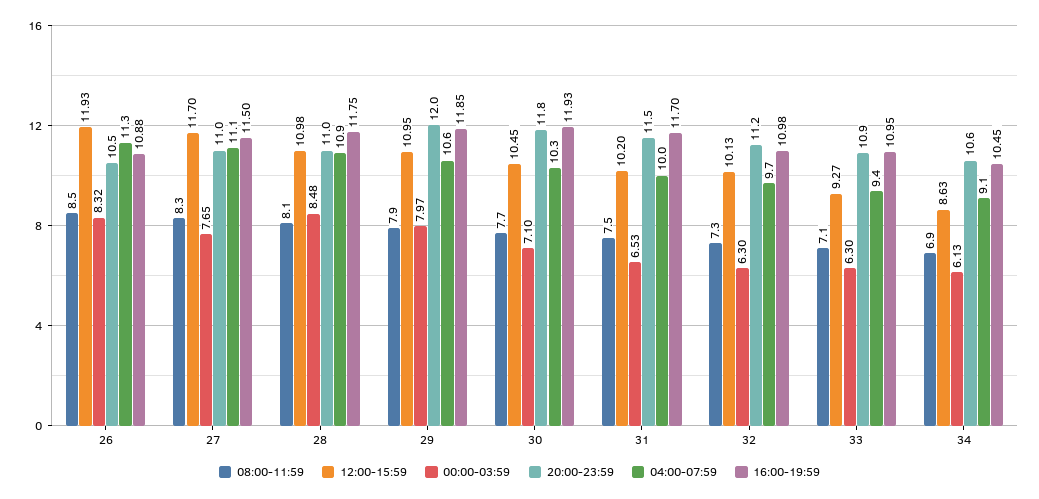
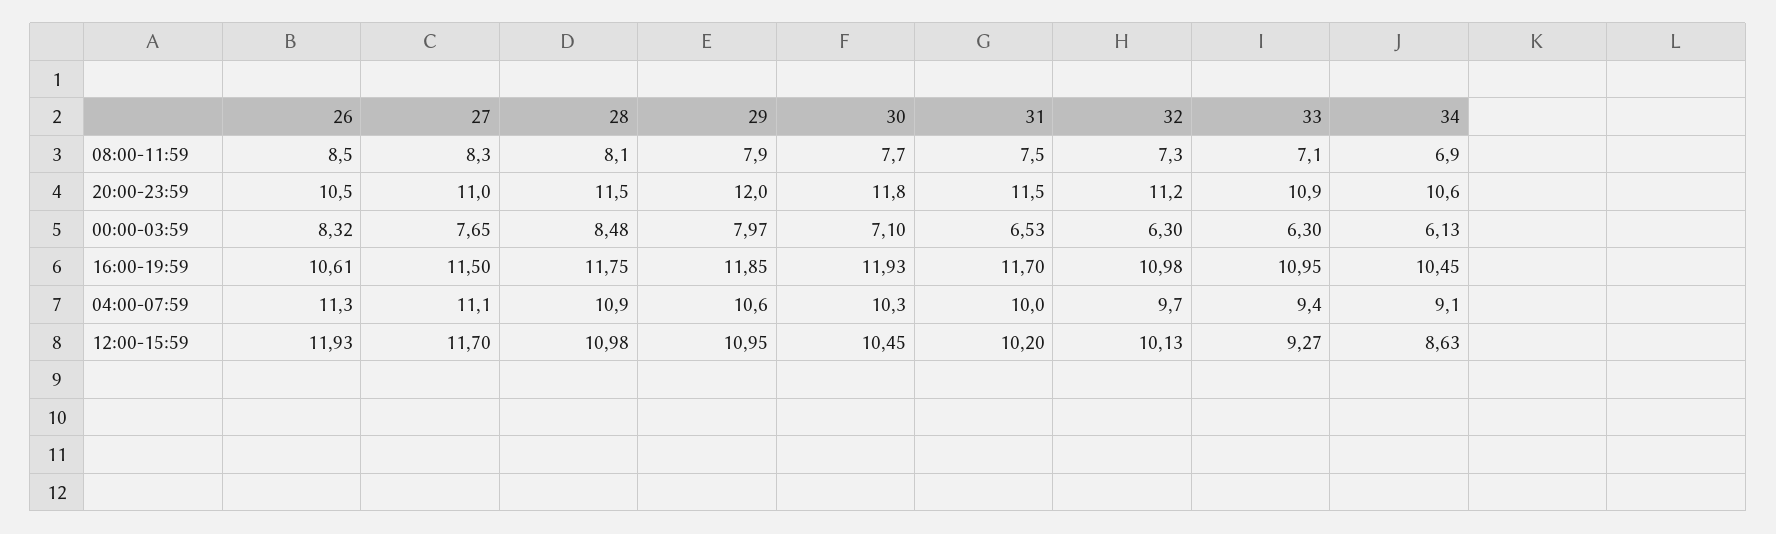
16:00-19:59, 26: 10.88 -> 10.61
20:00-23:59, 28: 11 -> 11.5

